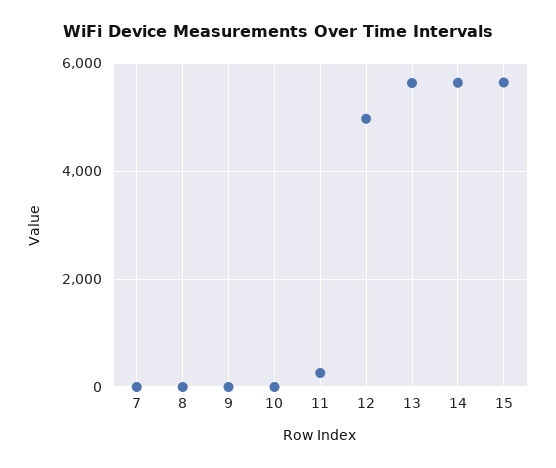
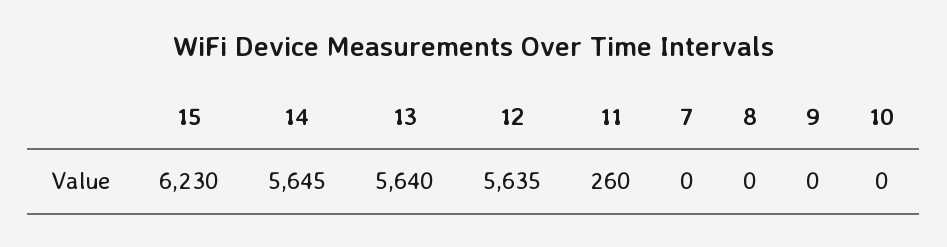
12: 5000 -> 5635
15: 5600 -> 6230

